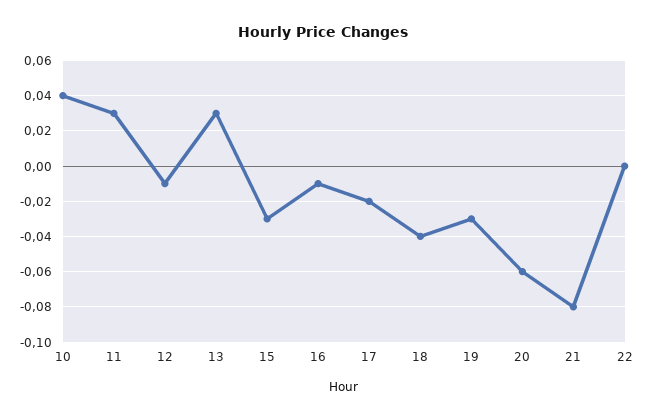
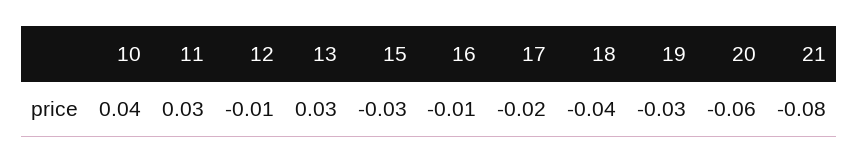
22: 0 -> none

